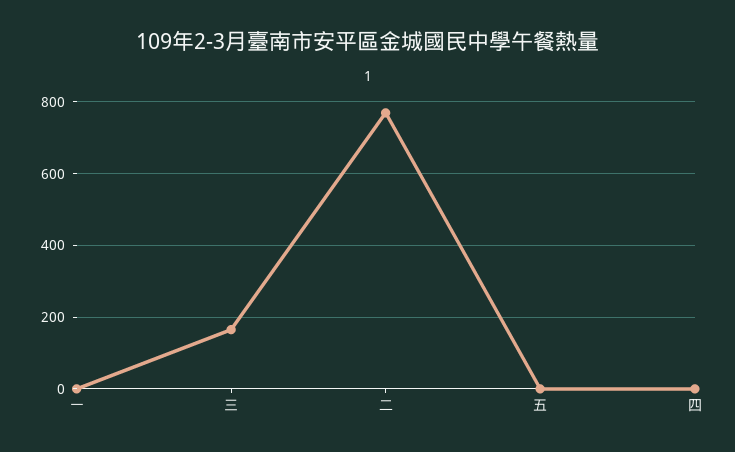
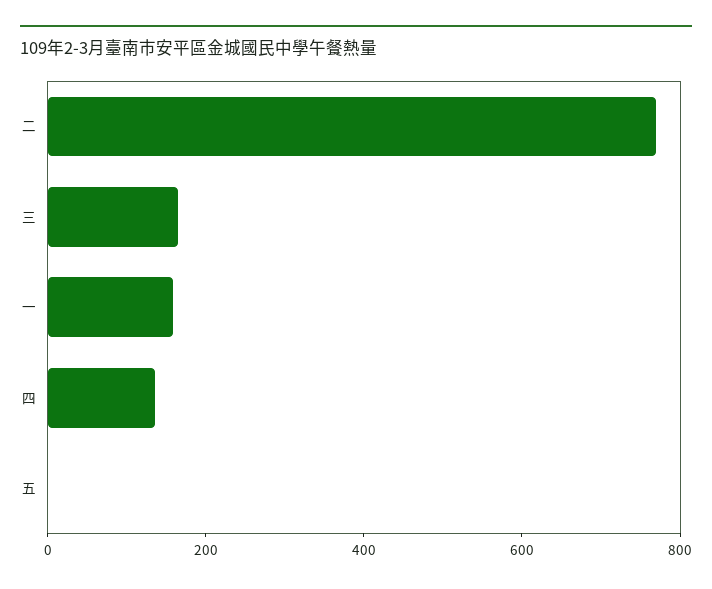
一: 0 -> 150
四: 0 -> 150

